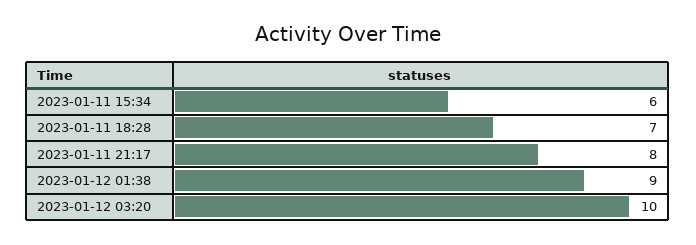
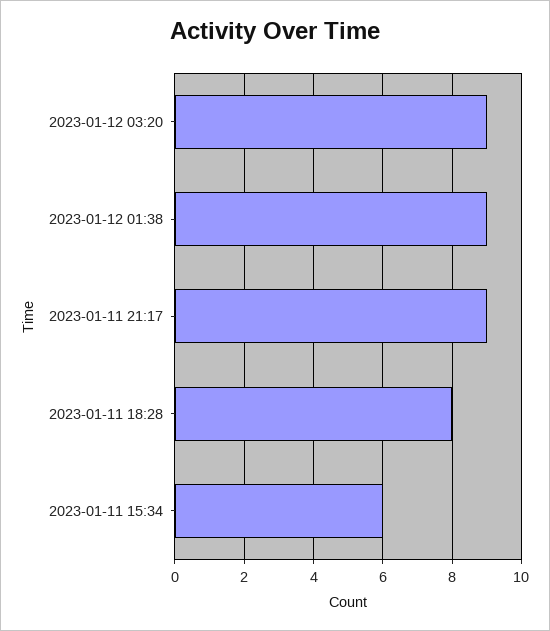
2023-01-11 18:28: 7 -> 8
2023-01-11 21:17: 8 -> 9
2023-01-12 03:20: 10 -> 9

